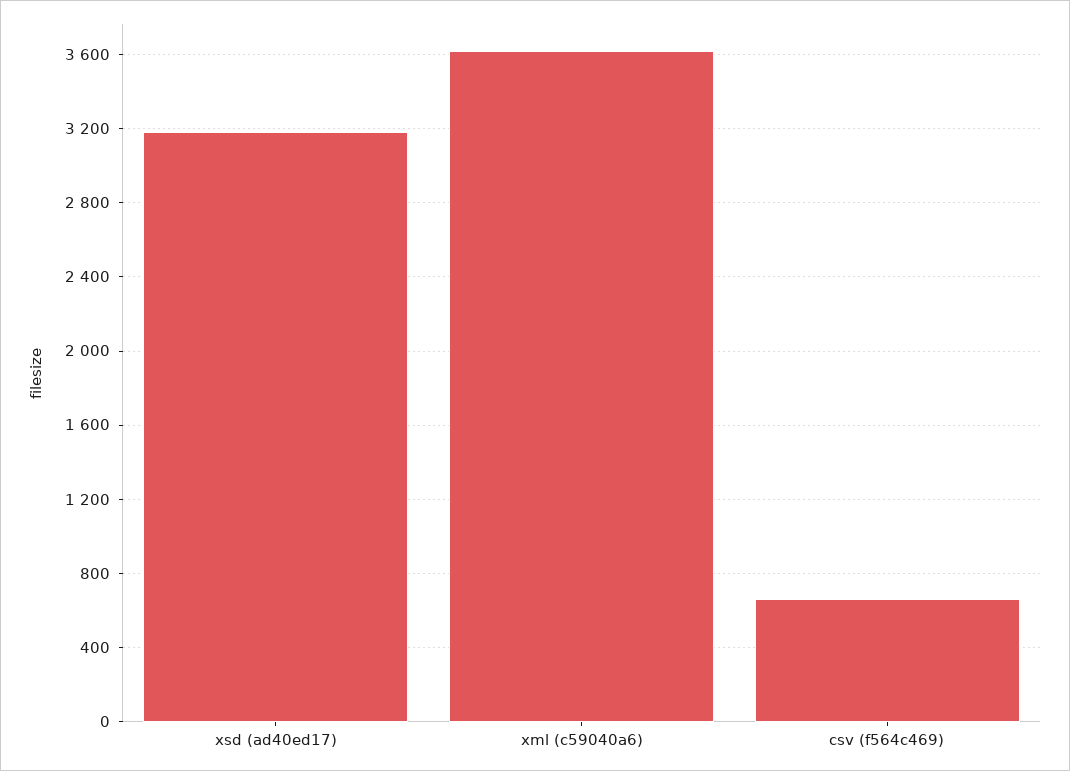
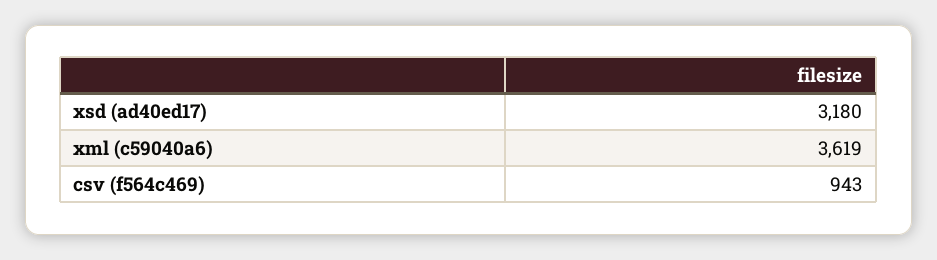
csv (f564c469): 650 -> 943

